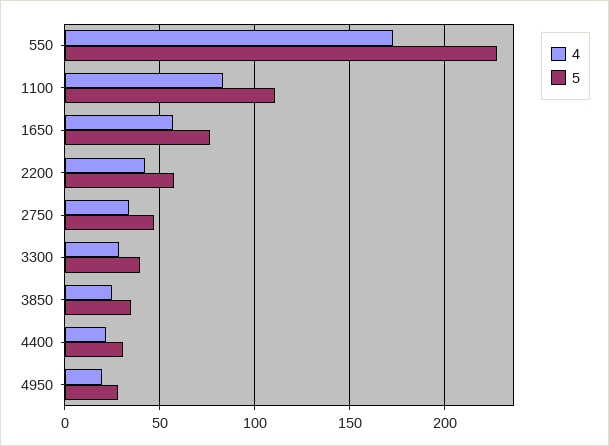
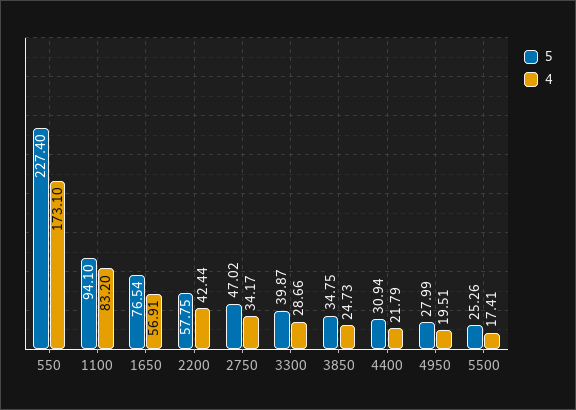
5, 1100: 110 -> 94.1
5, 5500: none -> 25.26
4, 5500: none -> 17.41

